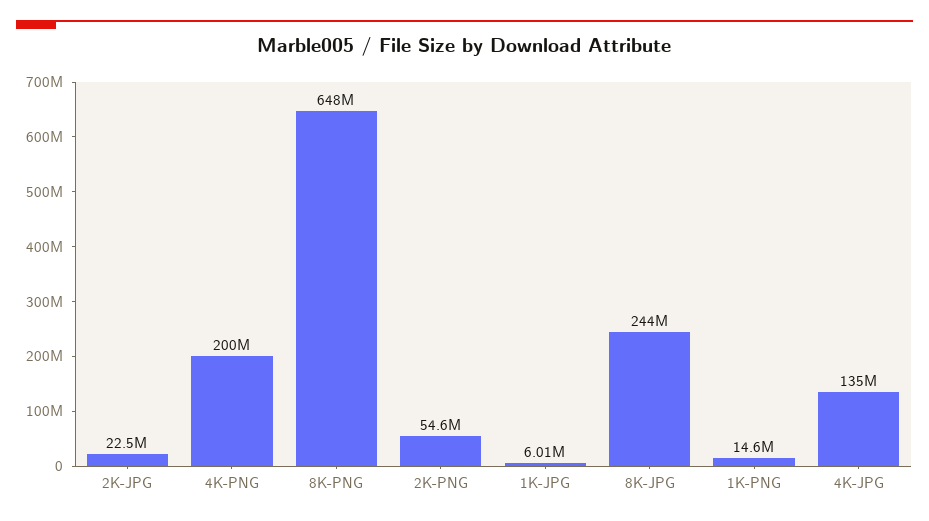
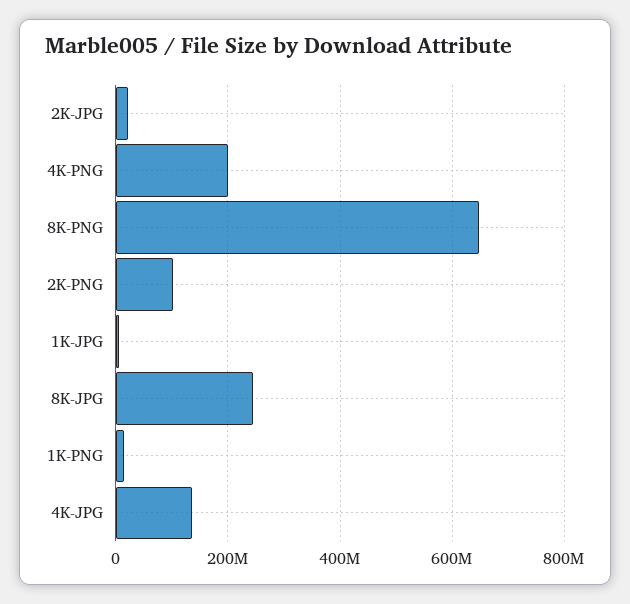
2K-PNG: 54600000 -> 100000000

